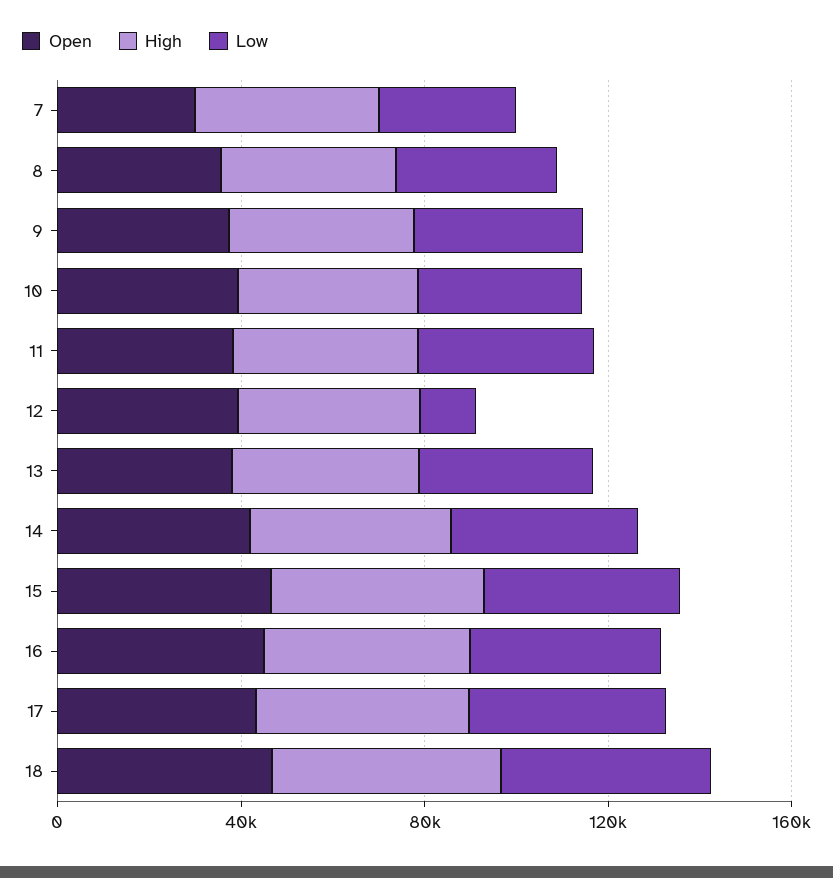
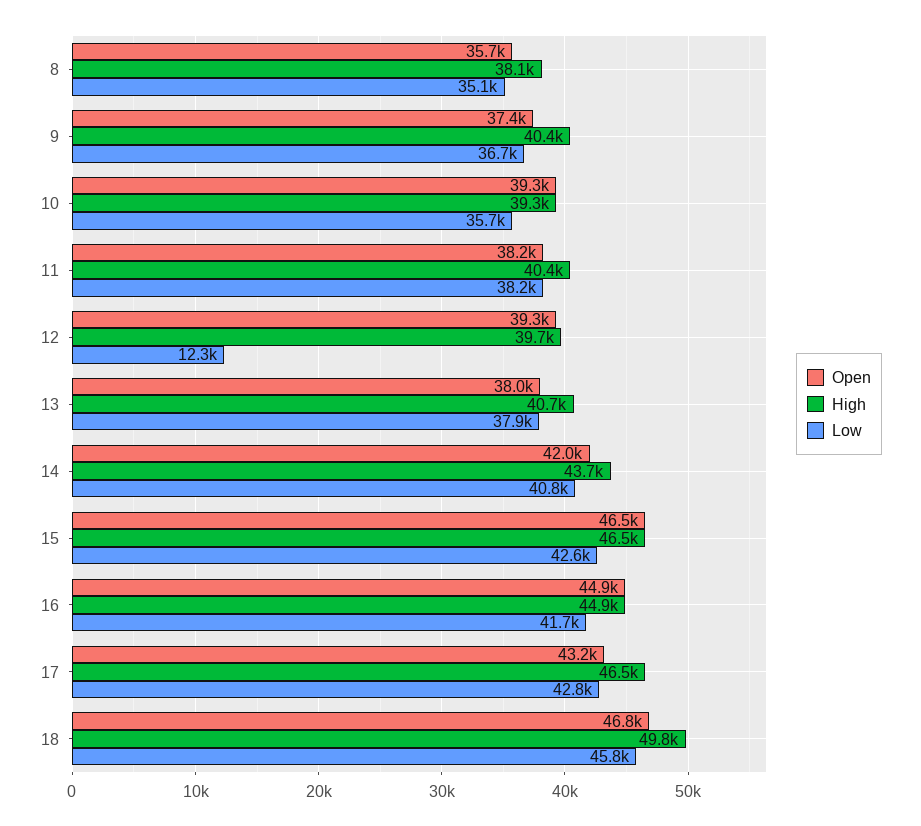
Open, 7: 30000 -> none
High, 7: 40000 -> none
Low, 7: 30000 -> none

